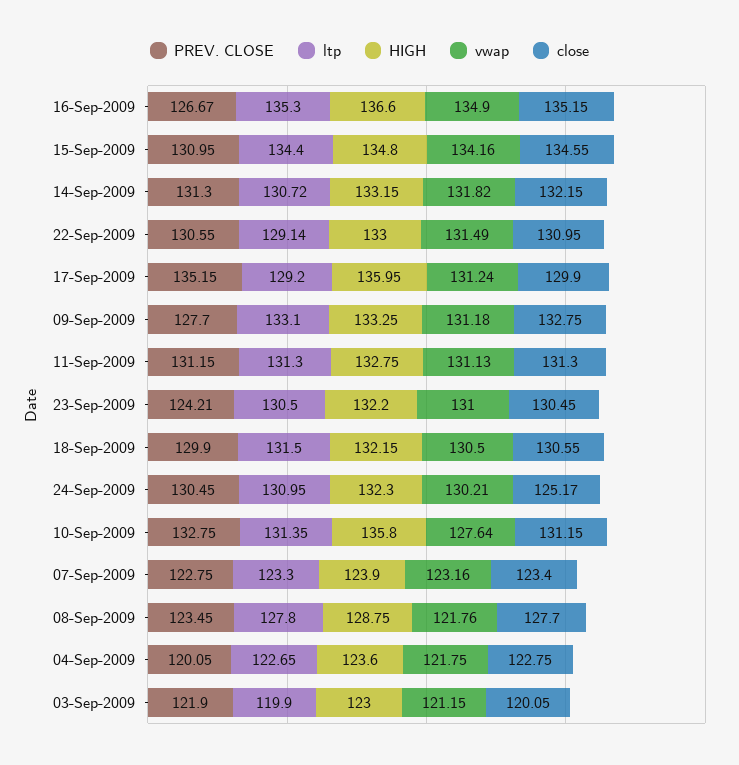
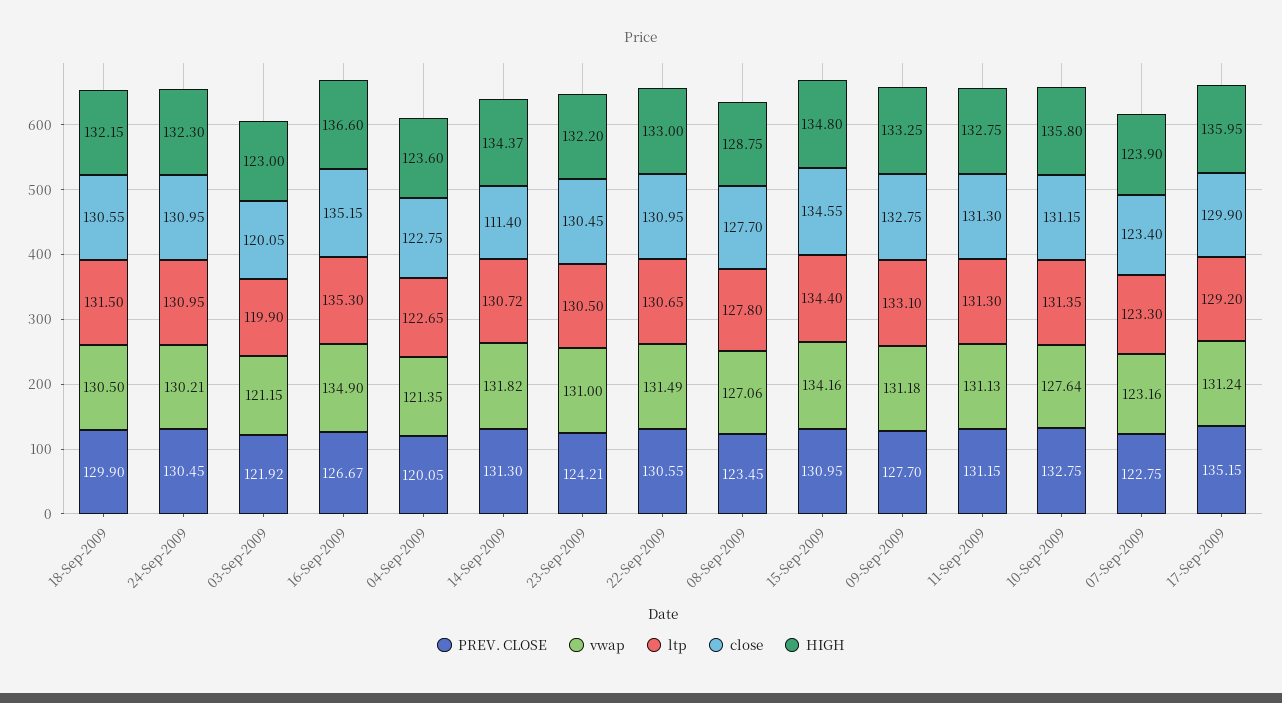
HIGH, 14-Sep-2009: 133.15 -> 134.37
close, 14-Sep-2009: 132.15 -> 111.4
ltp, 22-Sep-2009: 129.14 -> 130.65
close, 24-Sep-2009: 125.17 -> 130.95
vwap, 08-Sep-2009: 121.76 -> 127.06
vwap, 04-Sep-2009: 121.75 -> 121.35
PREV. CLOSE, 03-Sep-2009: 121.9 -> 121.92

